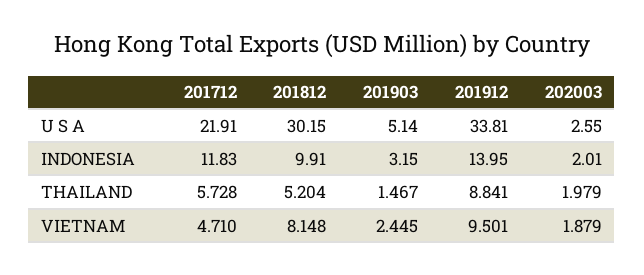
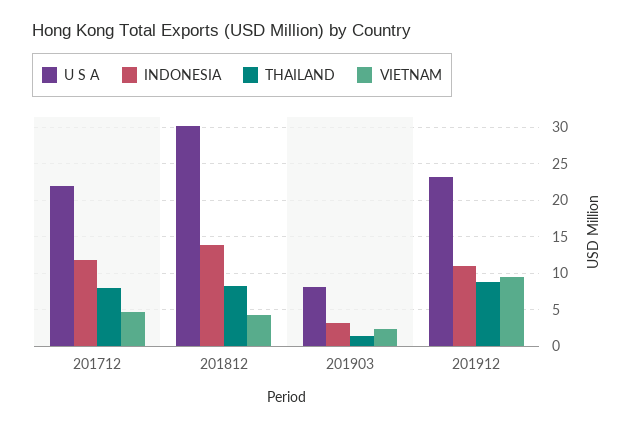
U S A, 201903: 5.14 -> 8
U S A, 201912: 33.81 -> 23
U S A, 202003: 2.55 -> none
INDONESIA, 201812: 9.91 -> 14
INDONESIA, 201912: 13.95 -> 11
INDONESIA, 202003: 2.01 -> none
THAILAND, 201712: 5.728 -> 8
THAILAND, 201812: 5.204 -> 8
THAILAND, 202003: 1.979 -> none
VIETNAM, 201812: 8.148 -> 4
VIETNAM, 202003: 1.879 -> none

